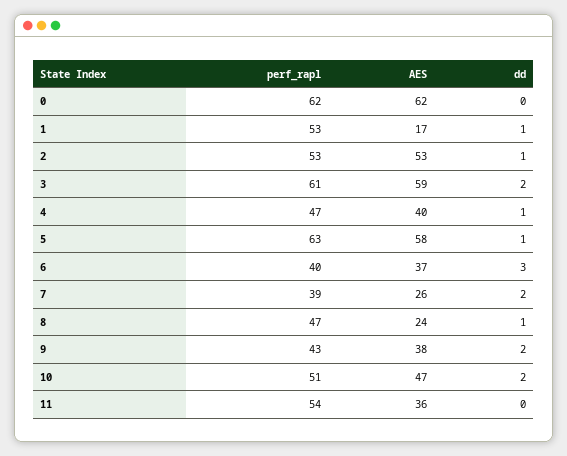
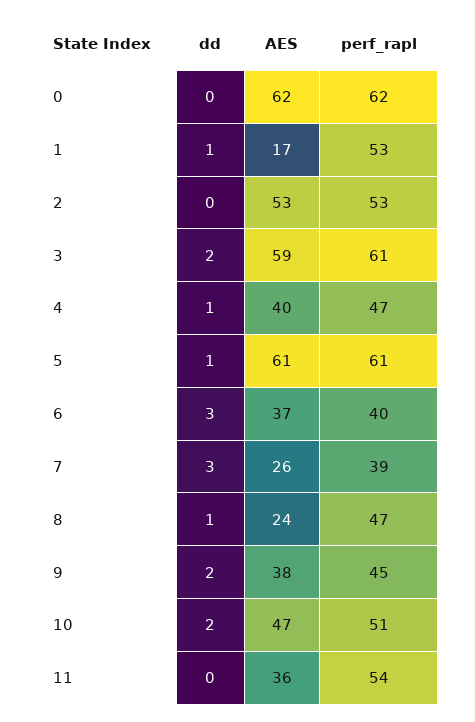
dd, 2: 1 -> 0
perf_rapl, 5: 63 -> 61
AES, 5: 58 -> 61
dd, 7: 2 -> 3
perf_rapl, 9: 43 -> 45

